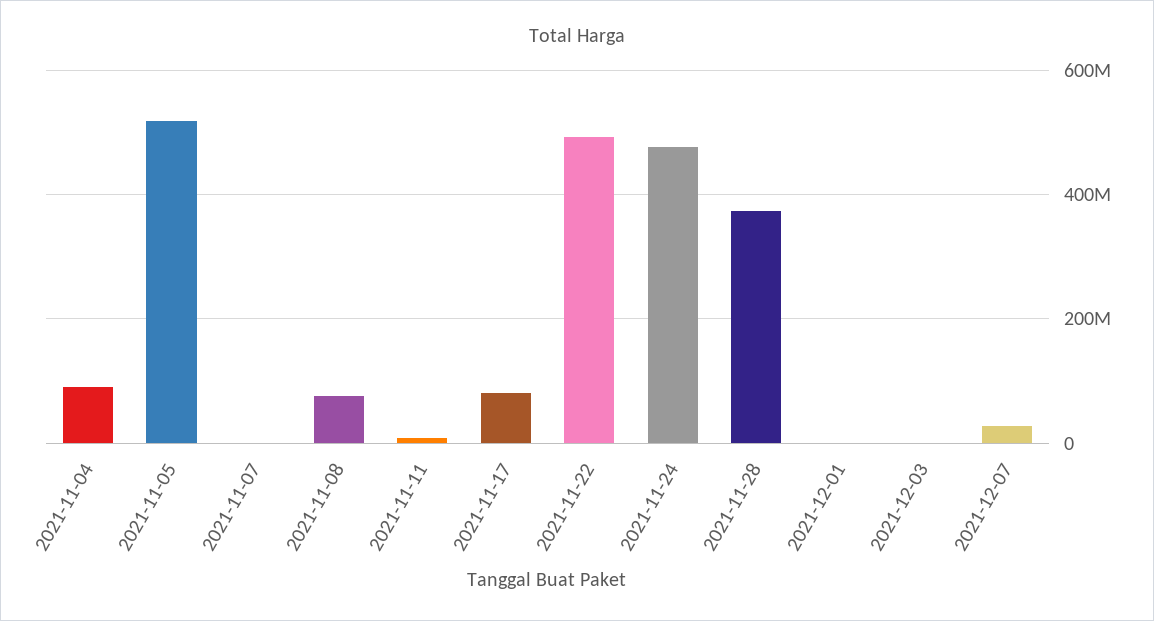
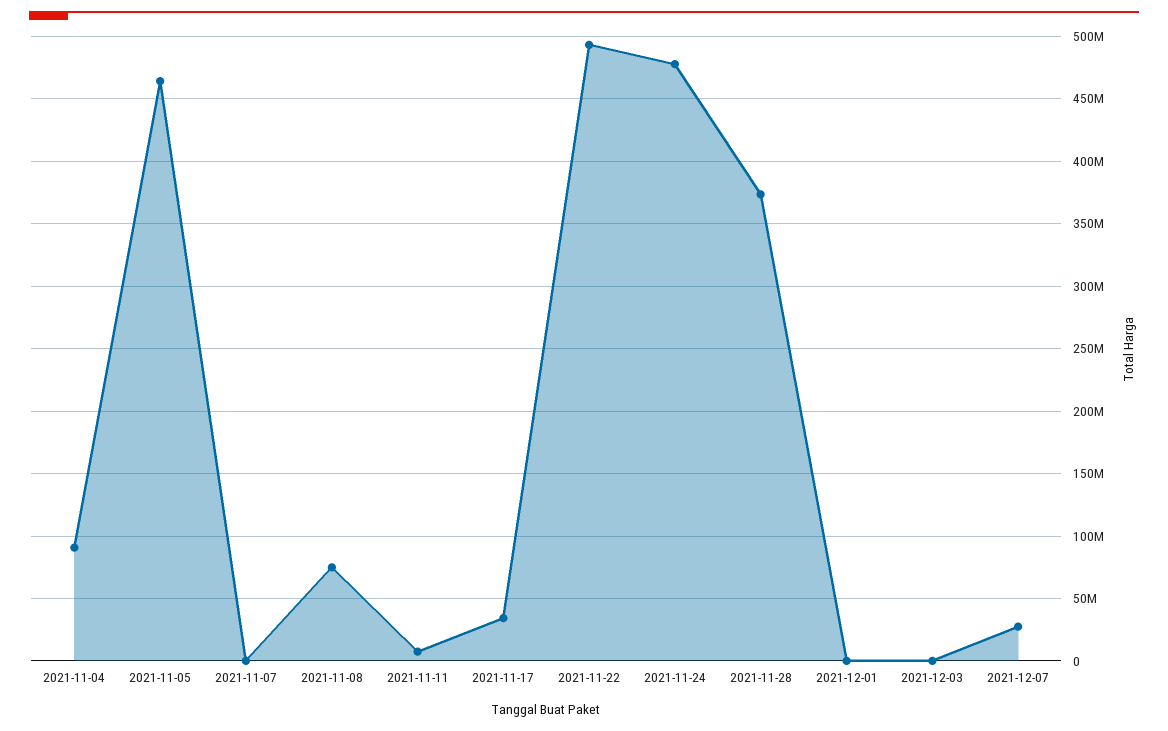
2021-11-05: 520000000 -> 465000000
2021-11-17: 80000000 -> 35000000

